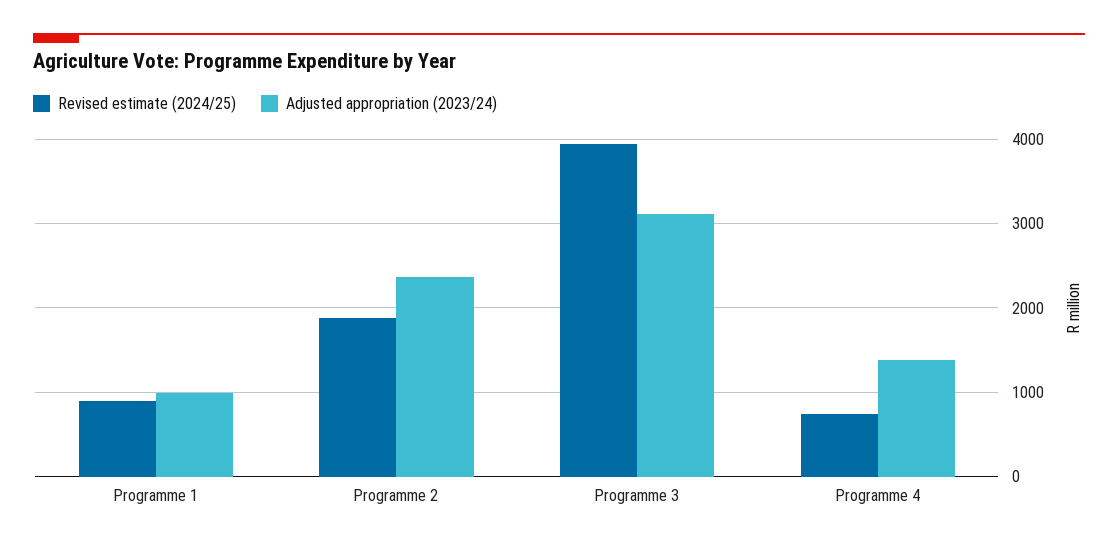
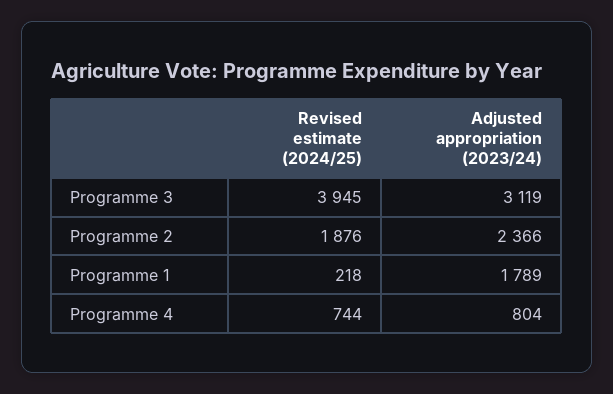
Revised estimate (2024/25), Programme 1: 900 -> 218
Adjusted appropriation (2023/24), Programme 1: 1000 -> 1789
Adjusted appropriation (2023/24), Programme 4: 1400 -> 804

